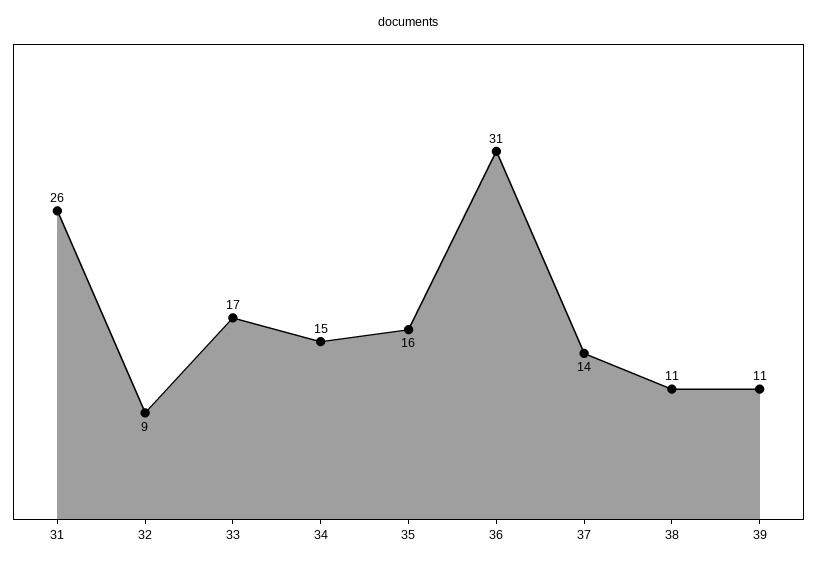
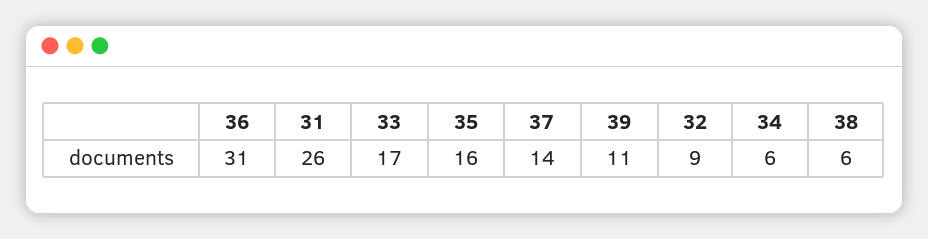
34: 15 -> 6
38: 11 -> 6

